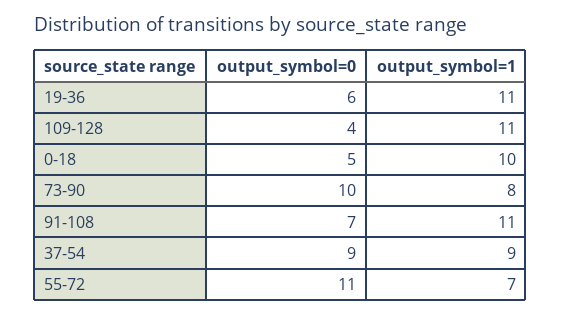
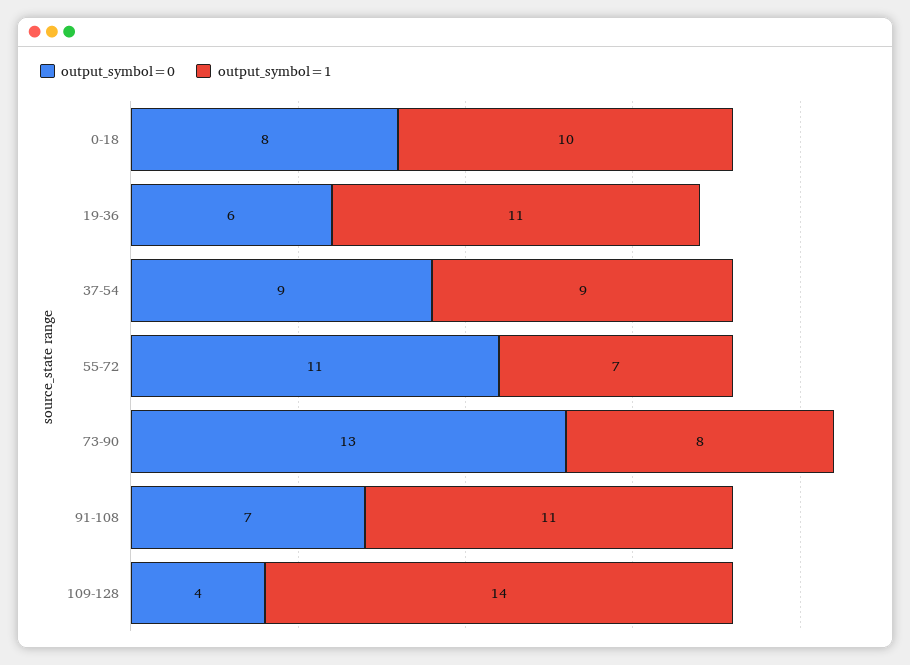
output_symbol=1, 109-128: 11 -> 14
output_symbol=0, 0-18: 5 -> 8
output_symbol=0, 73-90: 10 -> 13

